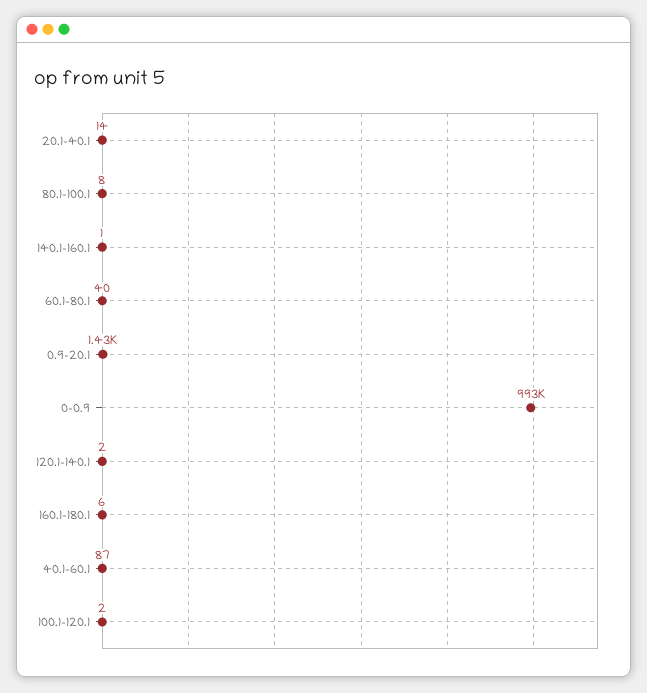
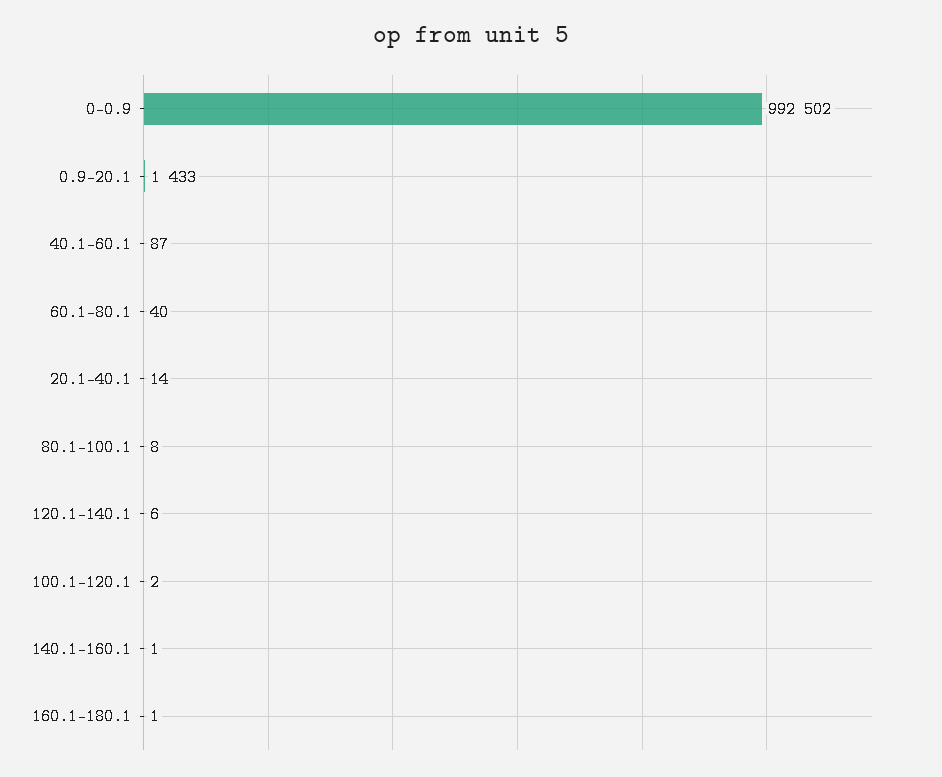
120.1-140.1: 2 -> 6
160.1-180.1: 6 -> 1

